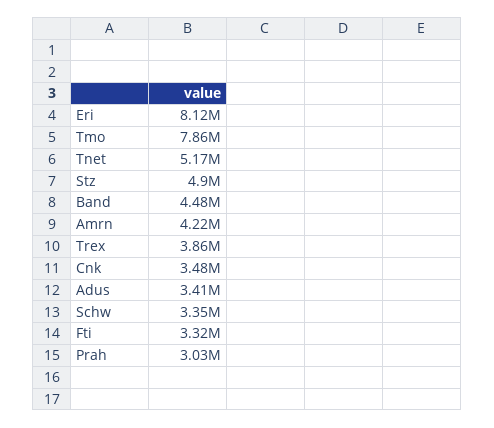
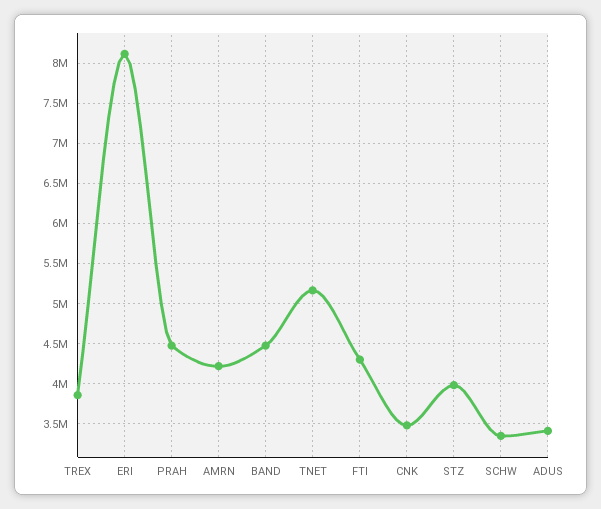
Tmo: 7860000 -> none
Stz: 4900000 -> 4000000
Fti: 3320000 -> 4300000
Prah: 3030000 -> 4500000

